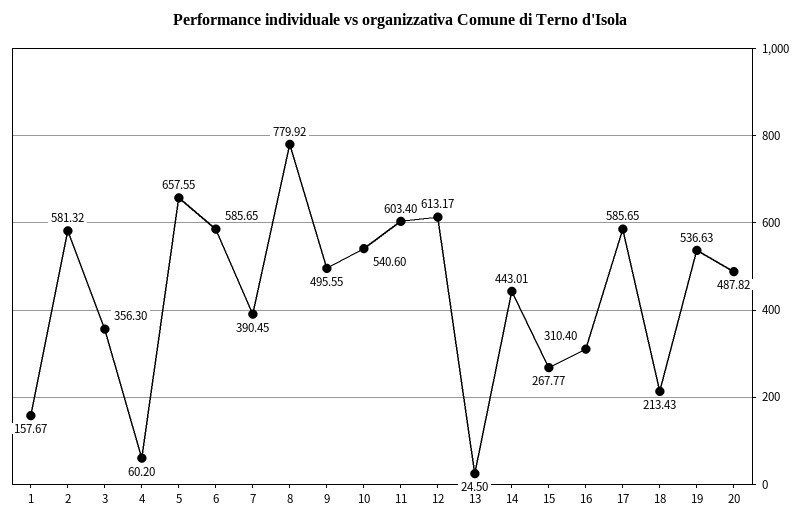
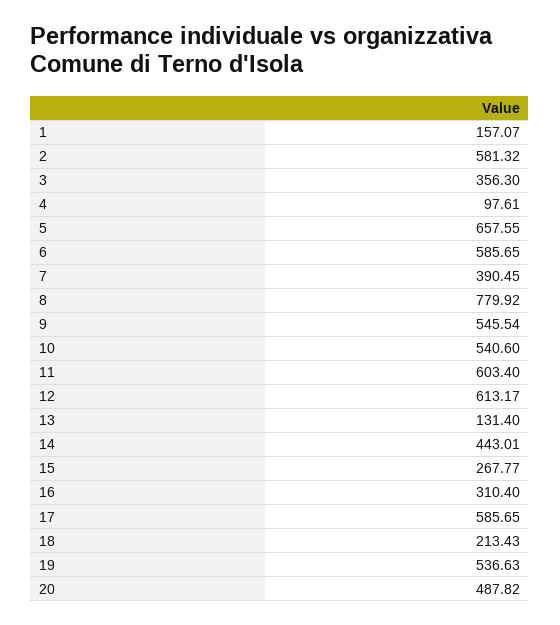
1: 157.67 -> 157.07
4: 60.2 -> 97.61
9: 495.55 -> 545.54
13: 24.5 -> 131.4

